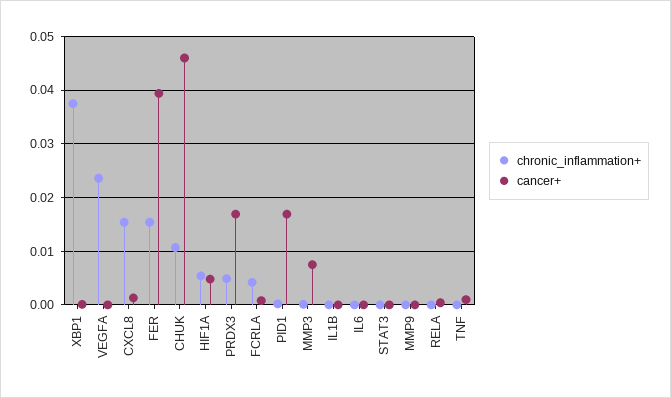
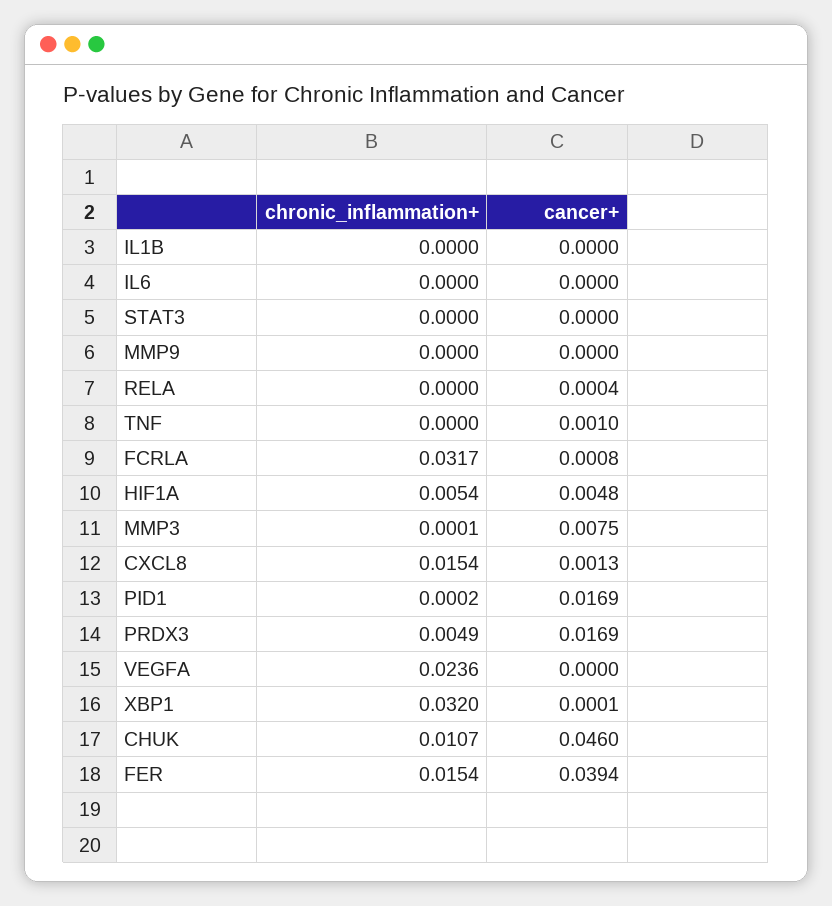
chronic_inflammation+, XBP1: 0.038 -> 0.032
chronic_inflammation+, FCRLA: 0.004 -> 0.0317

